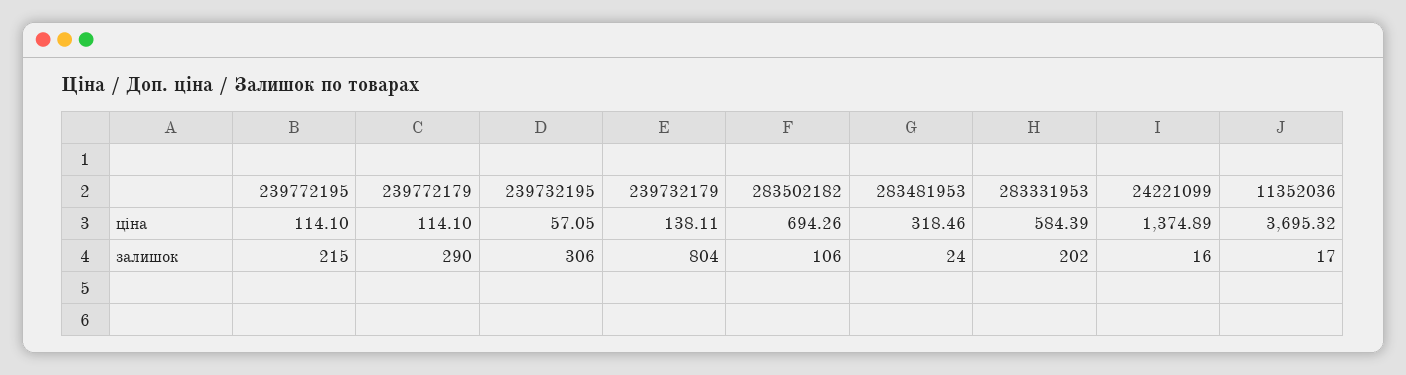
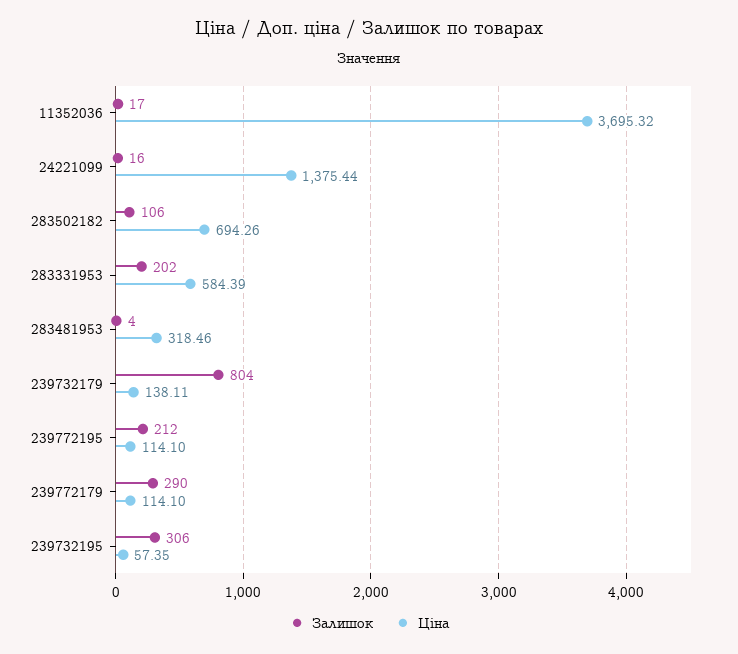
ціна, 239732195: 57.05 -> 57.35
ціна, 24221099: 1374.89 -> 1375.44
залишок, 239772195: 215 -> 212
залишок, 283481953: 24 -> 4

